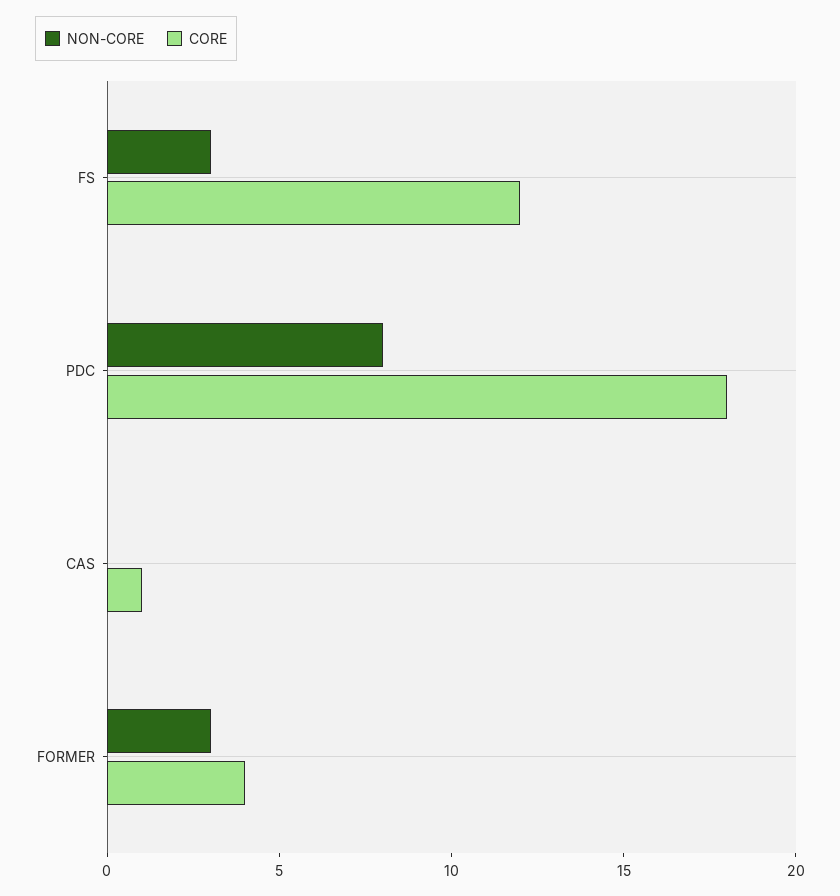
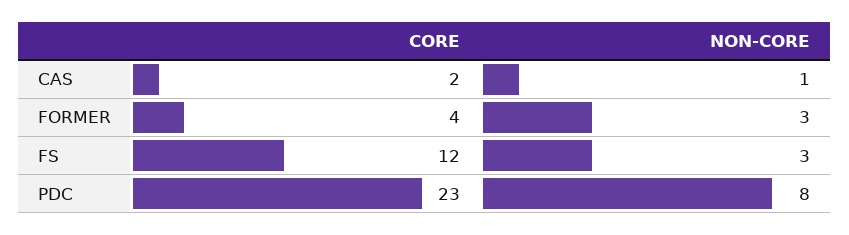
CORE, PDC: 18 -> 23
NON-CORE, CAS: 0 -> 1
CORE, CAS: 1 -> 2

